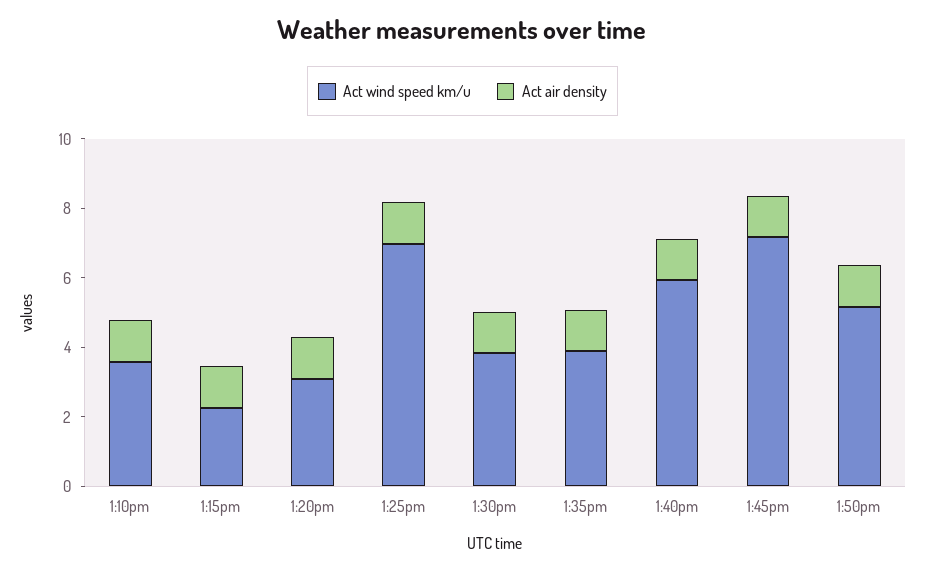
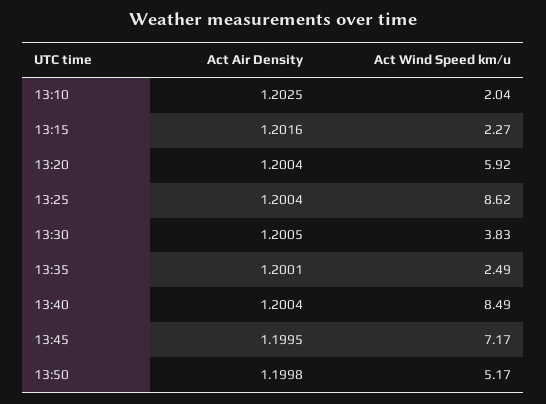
Act wind speed km/u, 1:10pm: 3.5 -> 2.04
Act wind speed km/u, 1:20pm: 3 -> 5.92
Act wind speed km/u, 1:25pm: 7 -> 8.62
Act wind speed km/u, 1:35pm: 4 -> 2.49
Act wind speed km/u, 1:40pm: 6 -> 8.49

